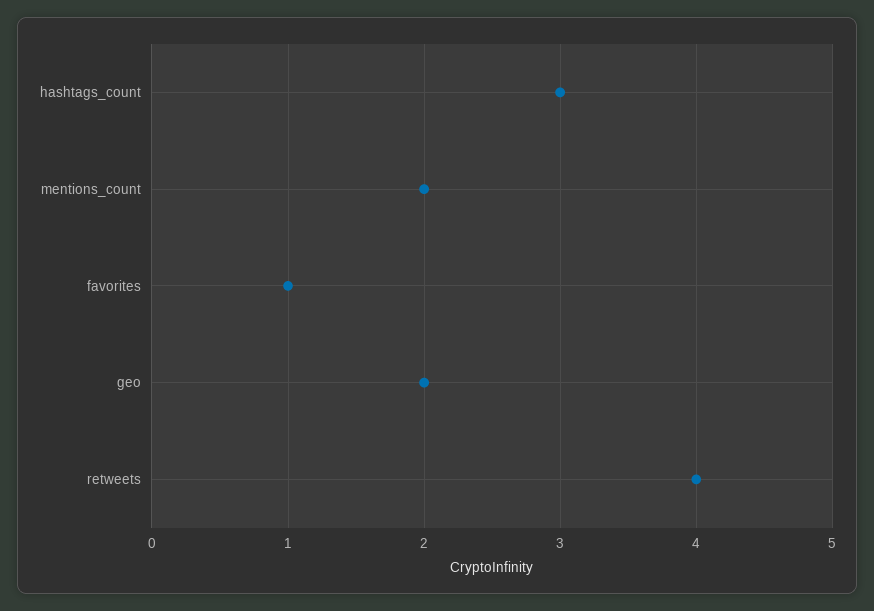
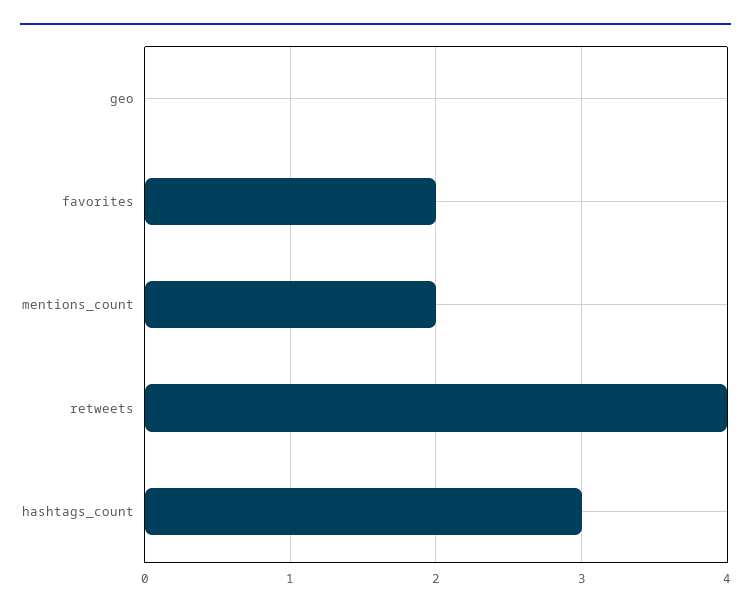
favorites: 1 -> 2
geo: 2 -> 0

